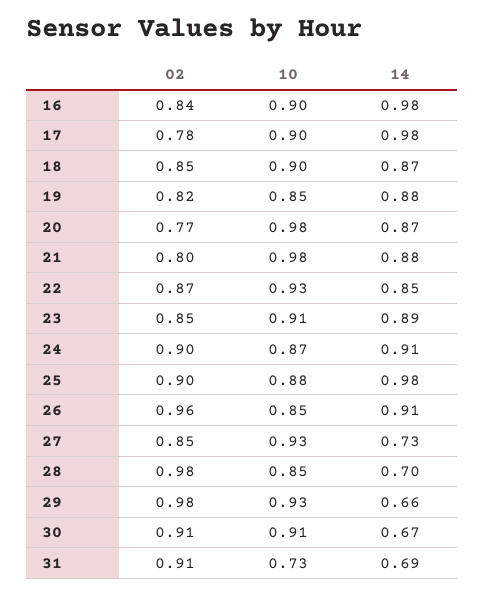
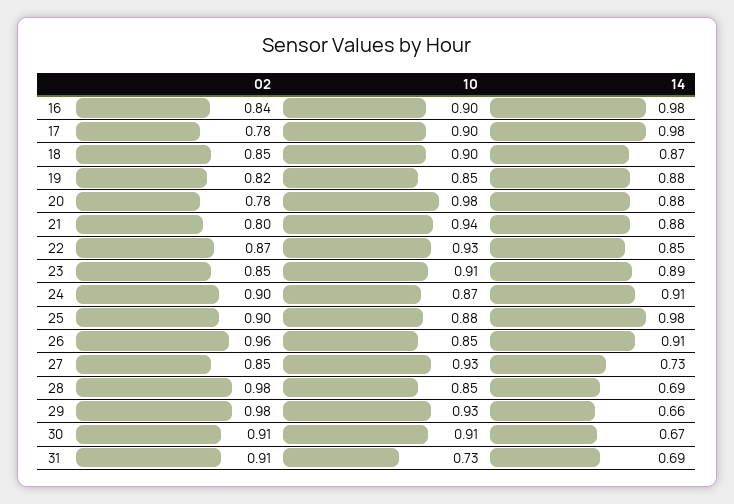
02, 20: 0.77 -> 0.78
14, 20: 0.87 -> 0.88
10, 21: 0.98 -> 0.94
14, 28: 0.7 -> 0.69

